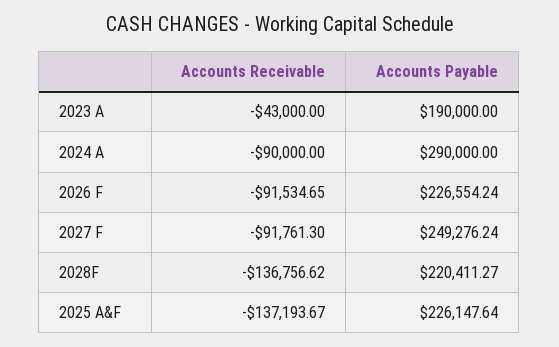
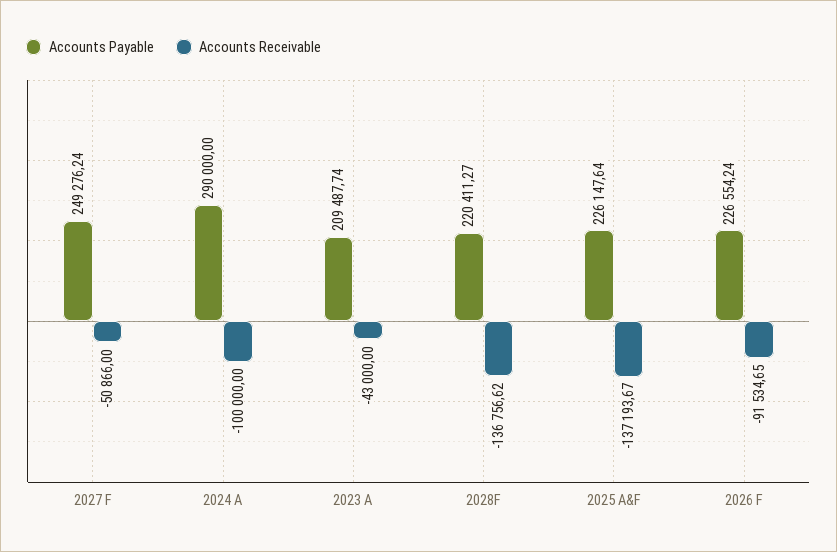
Accounts Payable, 2023 A: 190000 -> 209487.74
Accounts Receivable, 2024 A: -90000 -> -100000
Accounts Receivable, 2027 F: -91761.3 -> -50866

